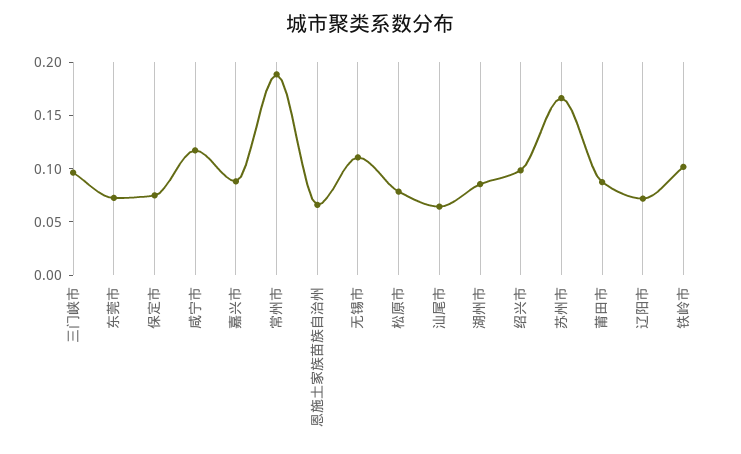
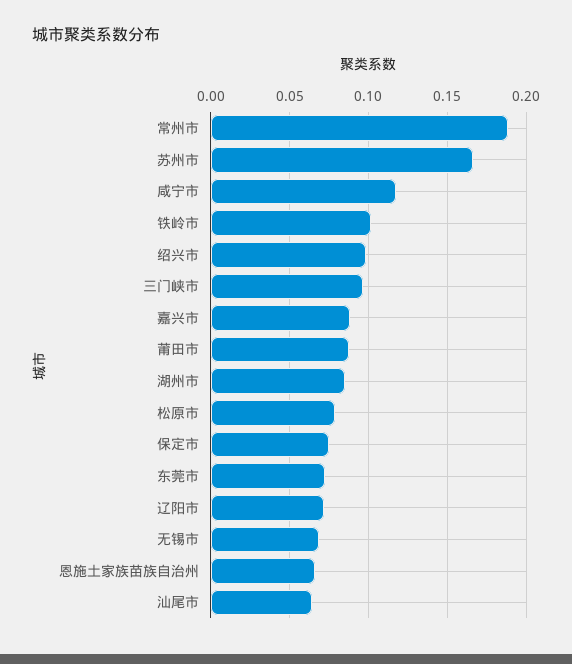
无锡市: 0.11 -> 0.07

